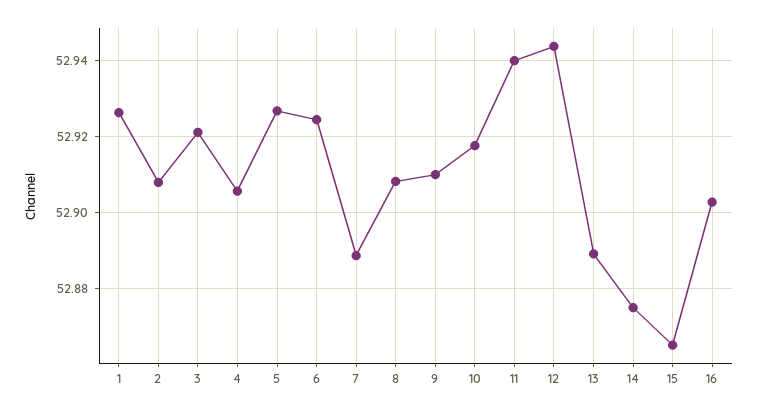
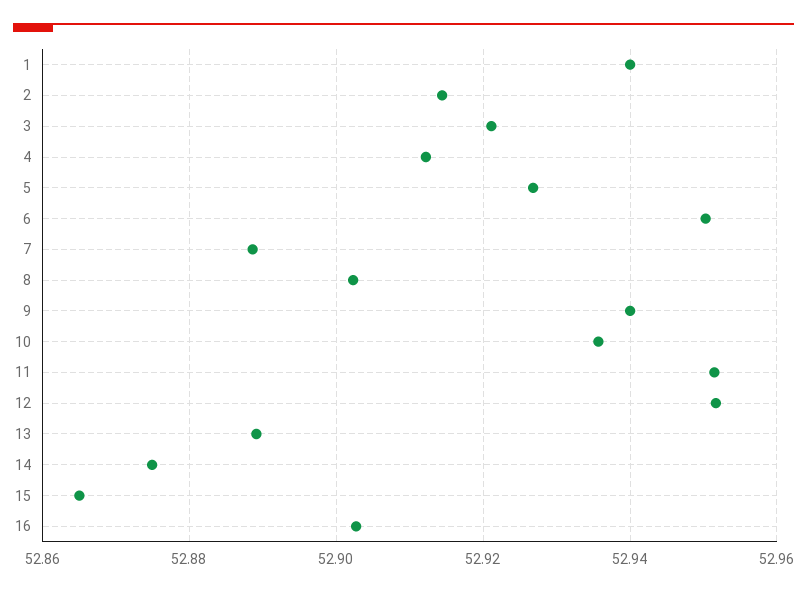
1: 52.926 -> 52.94
2: 52.908 -> 52.914
4: 52.906 -> 52.912
6: 52.924 -> 52.95
8: 52.908 -> 52.902
9: 52.91 -> 52.94
10: 52.918 -> 52.936
11: 52.94 -> 52.952
12: 52.944 -> 52.952

